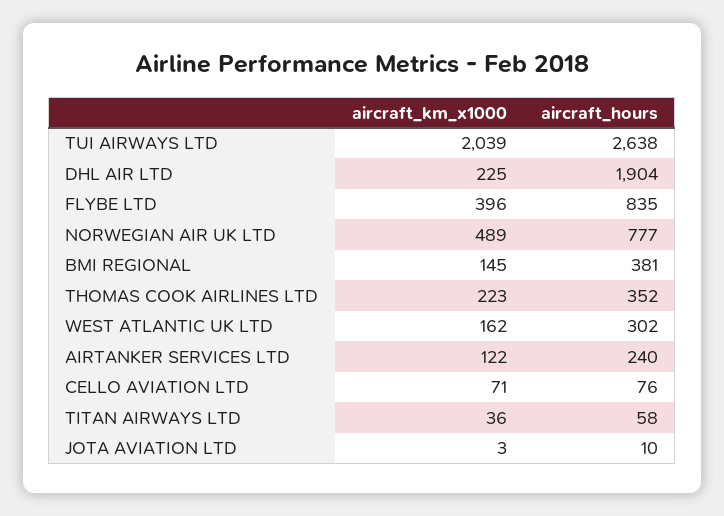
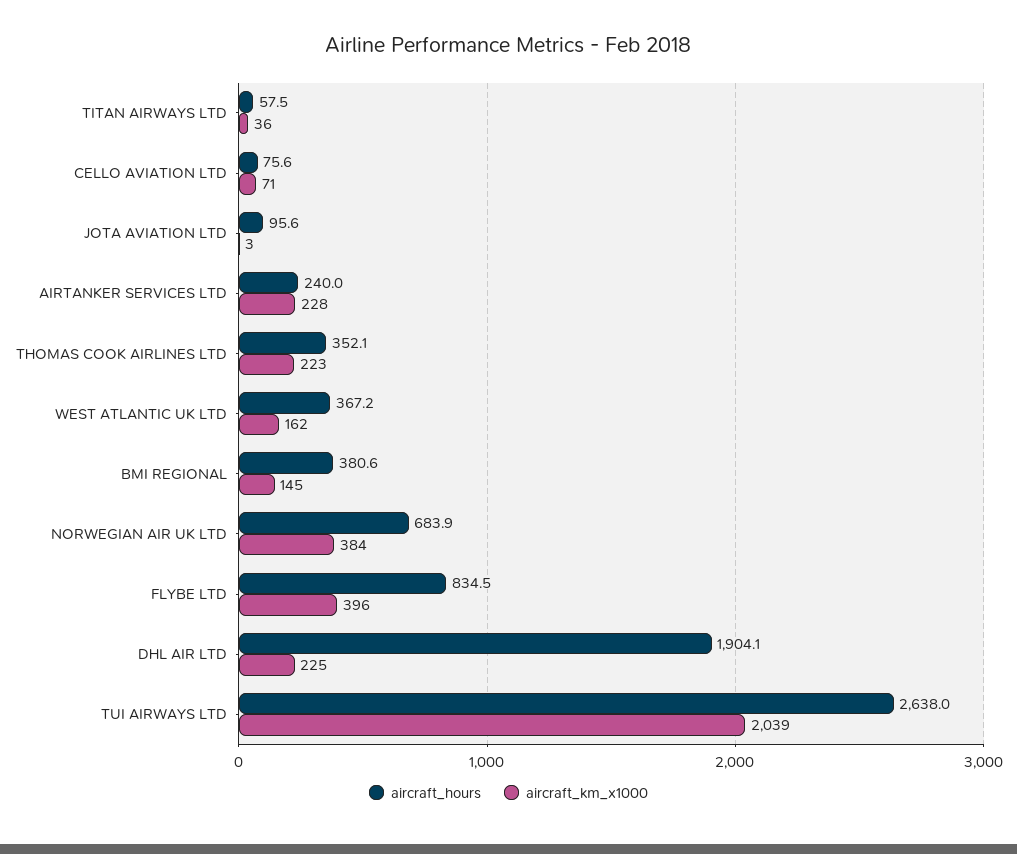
aircraft_km_x1000, NORWEGIAN AIR UK LTD: 489 -> 384
aircraft_hours, NORWEGIAN AIR UK LTD: 777 -> 683.9
aircraft_hours, WEST ATLANTIC UK LTD: 302 -> 367.2
aircraft_km_x1000, AIRTANKER SERVICES LTD: 122 -> 228
aircraft_hours, JOTA AVIATION LTD: 10 -> 95.6

